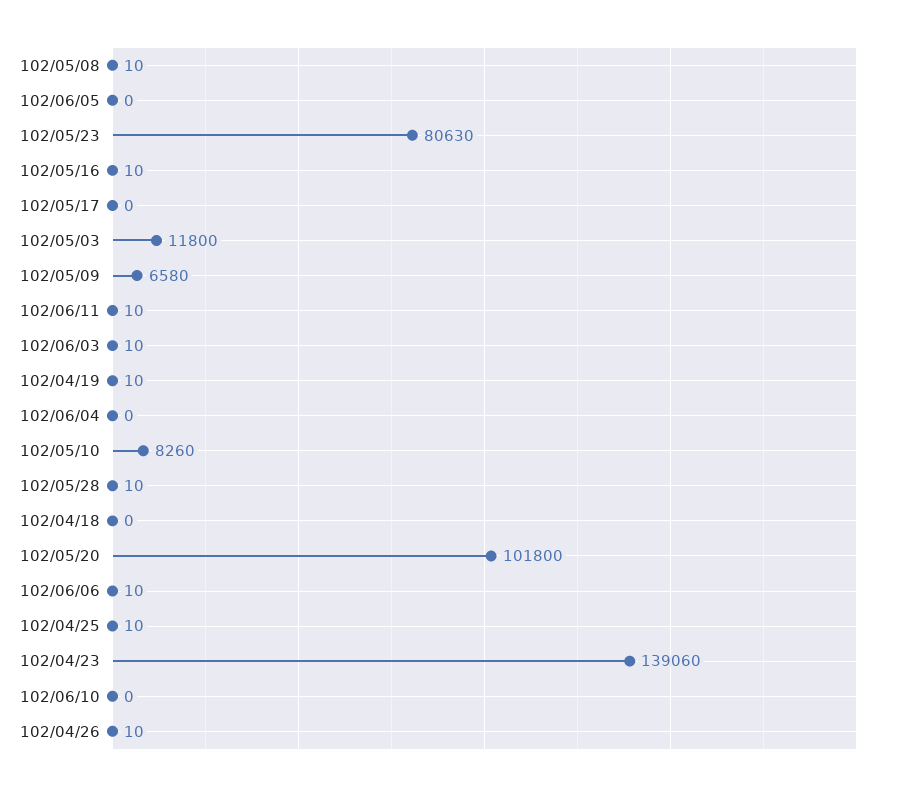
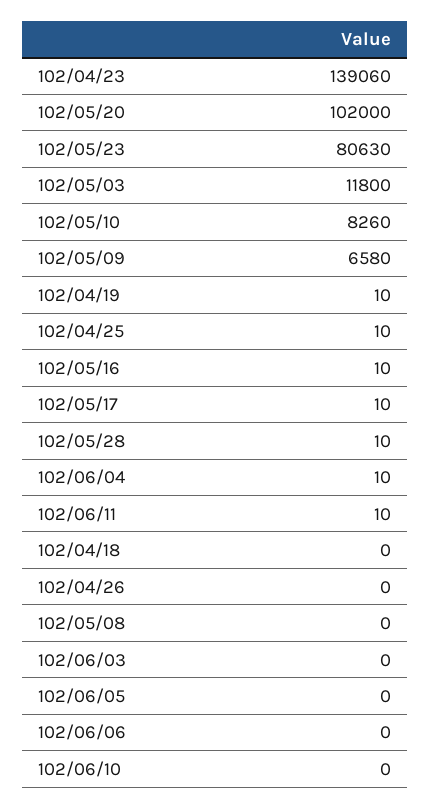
102/05/08: 10 -> 0
102/05/17: 0 -> 10
102/06/03: 10 -> 0
102/06/04: 0 -> 10
102/05/20: 101800 -> 102000
102/06/06: 10 -> 0
102/04/26: 10 -> 0

